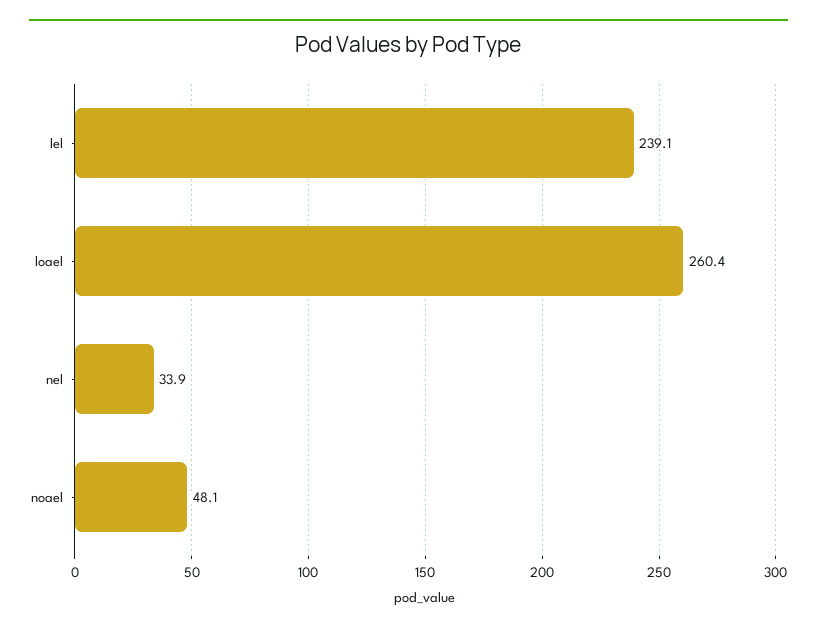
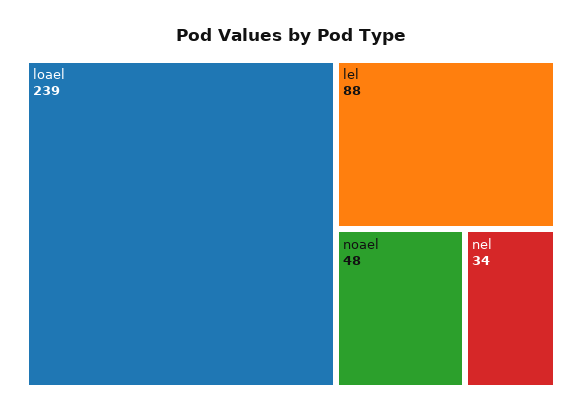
lel: 239.1 -> 88
loael: 260.4 -> 239

